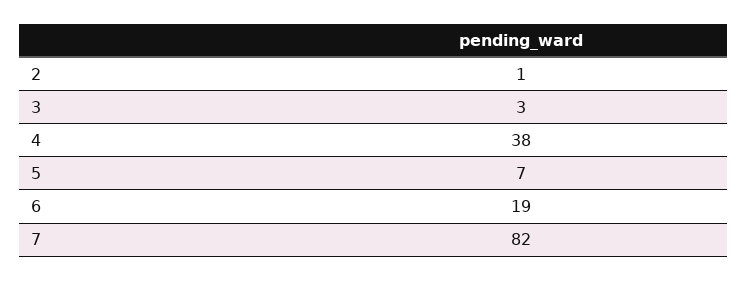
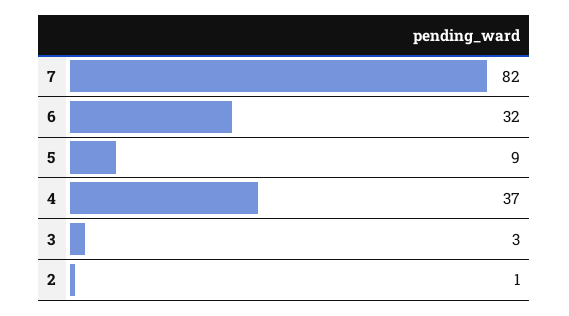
4: 38 -> 37
5: 7 -> 9
6: 19 -> 32

